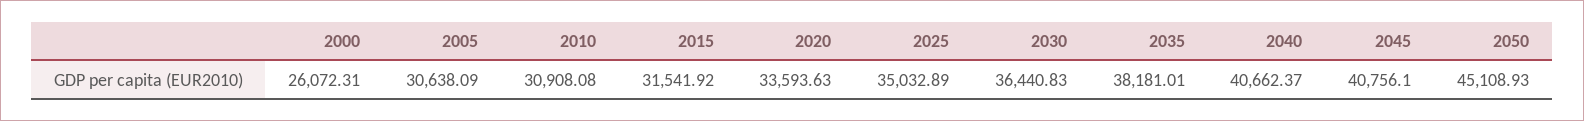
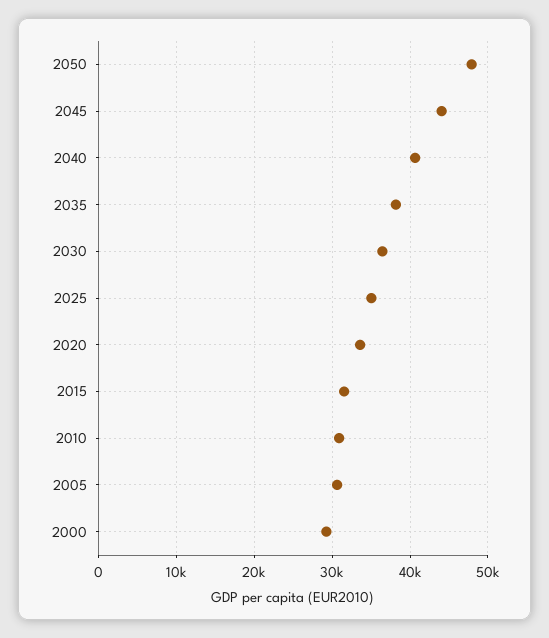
2000: 26072.31 -> 29000
2045: 40756.1 -> 44000
2050: 45108.93 -> 48000

